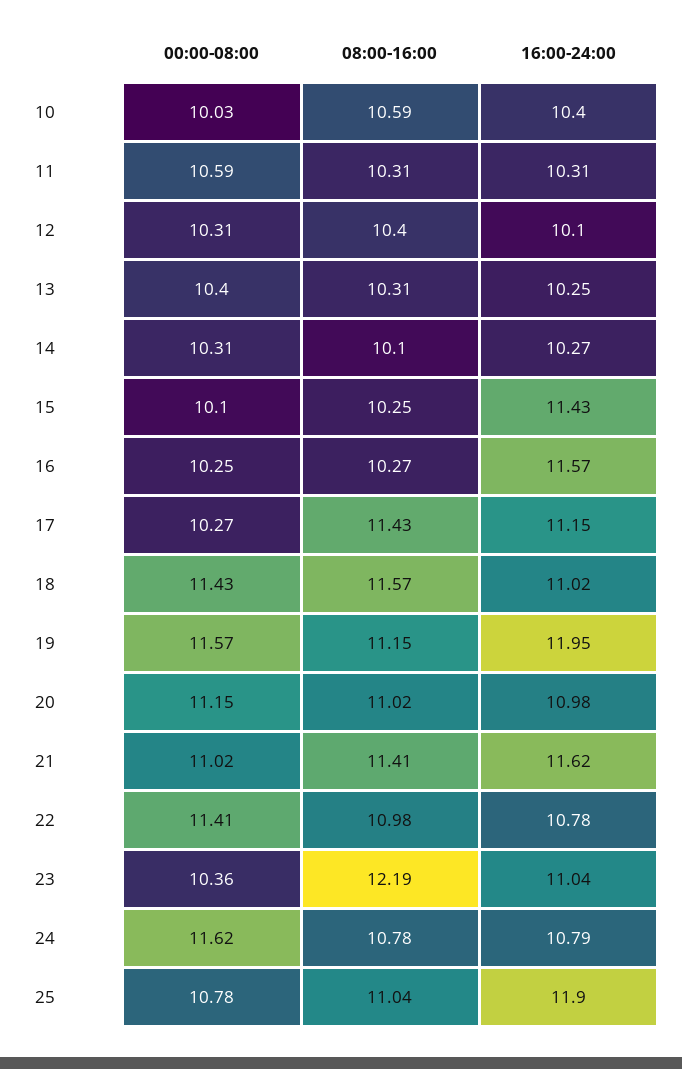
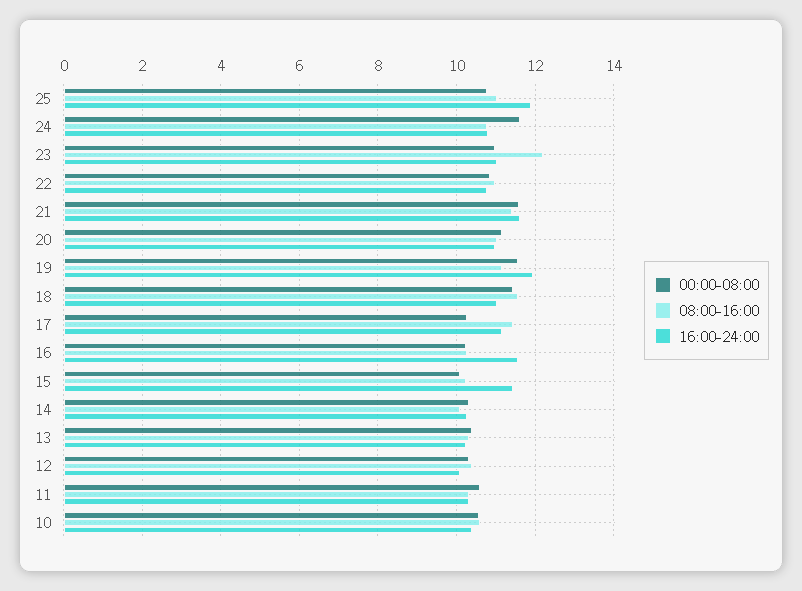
00:00-08:00, 10: 10.03 -> 10.6
00:00-08:00, 21: 11.02 -> 11.6
00:00-08:00, 22: 11.41 -> 10.8
00:00-08:00, 23: 10.36 -> 11

